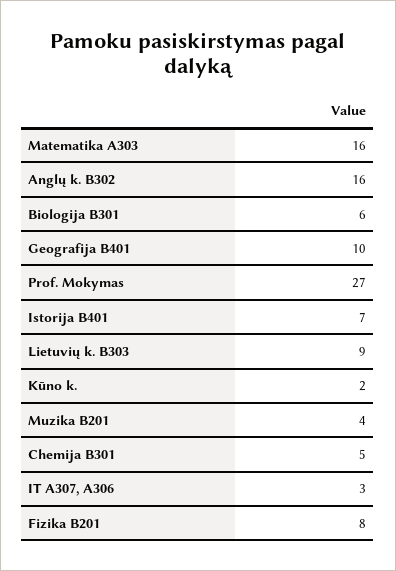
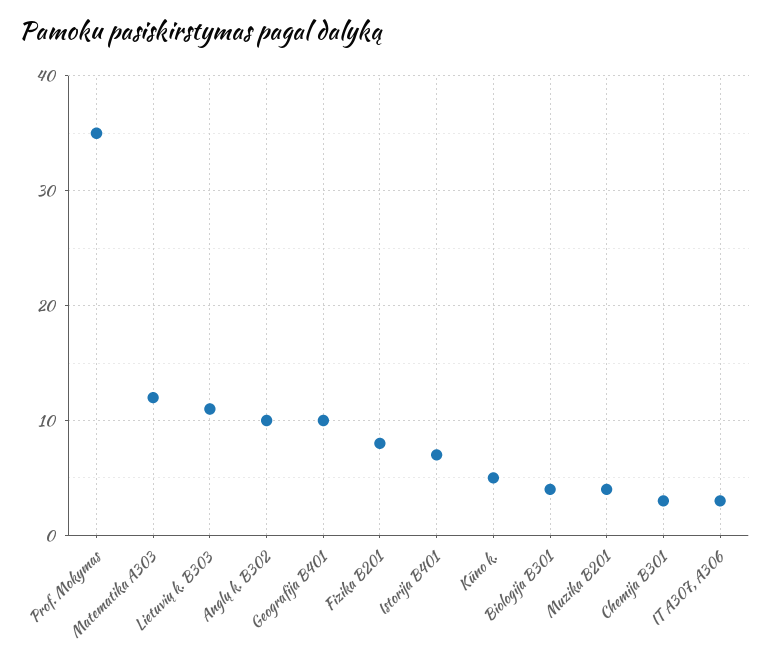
Matematika A303: 16 -> 12
Anglų k. B302: 16 -> 10
Biologija B301: 6 -> 4
Prof. Mokymas: 27 -> 35
Lietuvių k. B303: 9 -> 11
Kūno k.: 2 -> 5
Chemija B301: 5 -> 3

